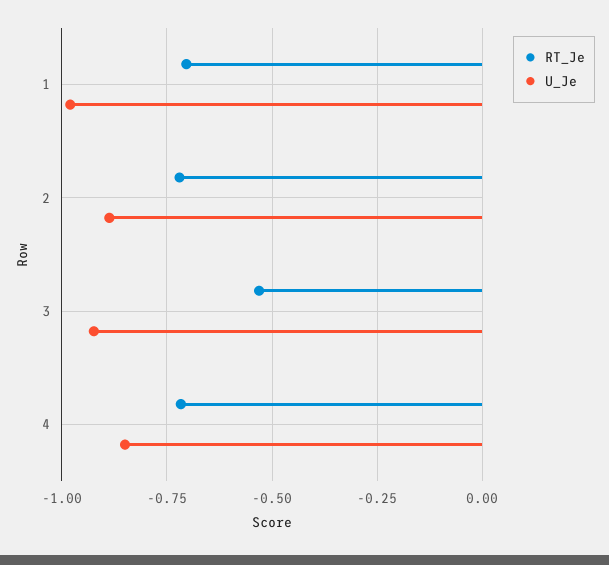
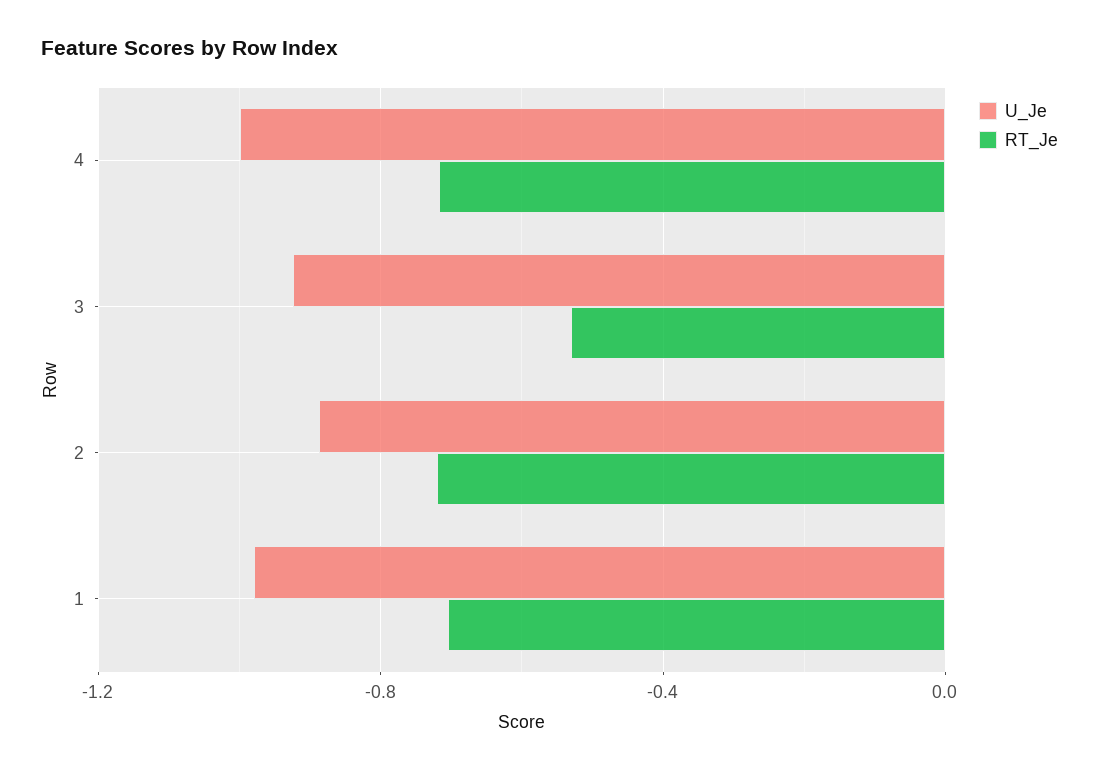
U_Je, 4: -0.85 -> -1

